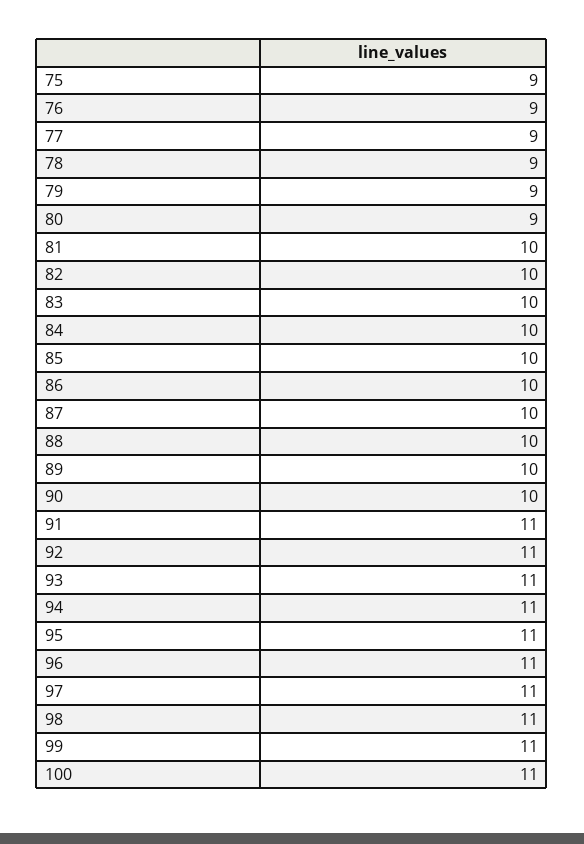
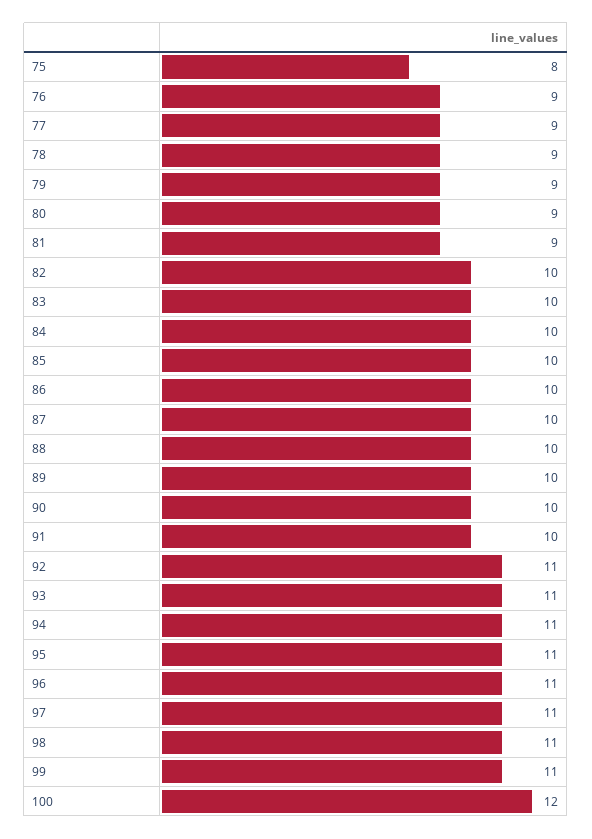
75: 9 -> 8
81: 10 -> 9
91: 11 -> 10
100: 11 -> 12

